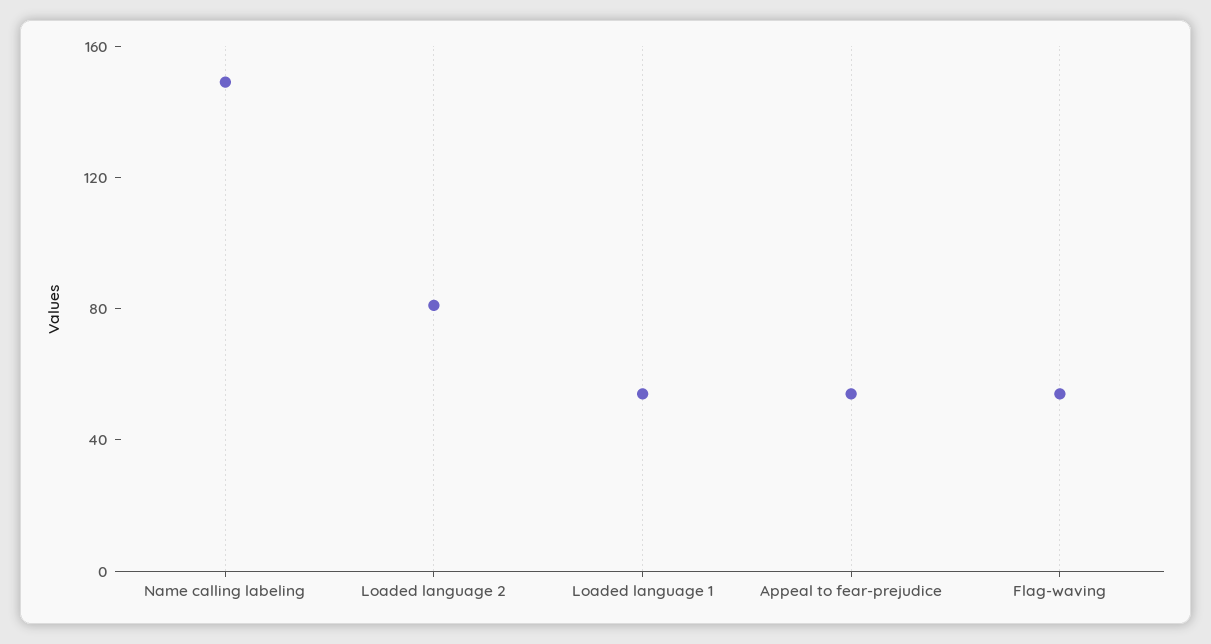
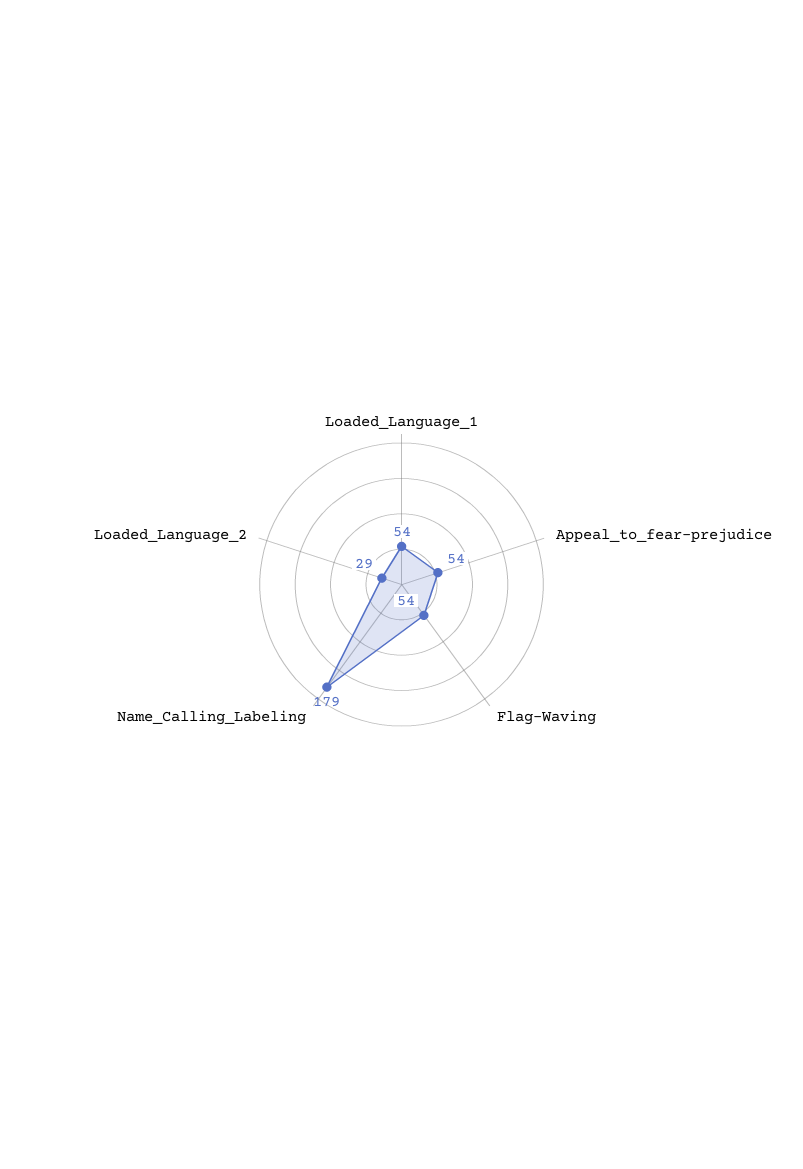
Name calling labeling: 150 -> 179
Loaded language 2: 80 -> 29

